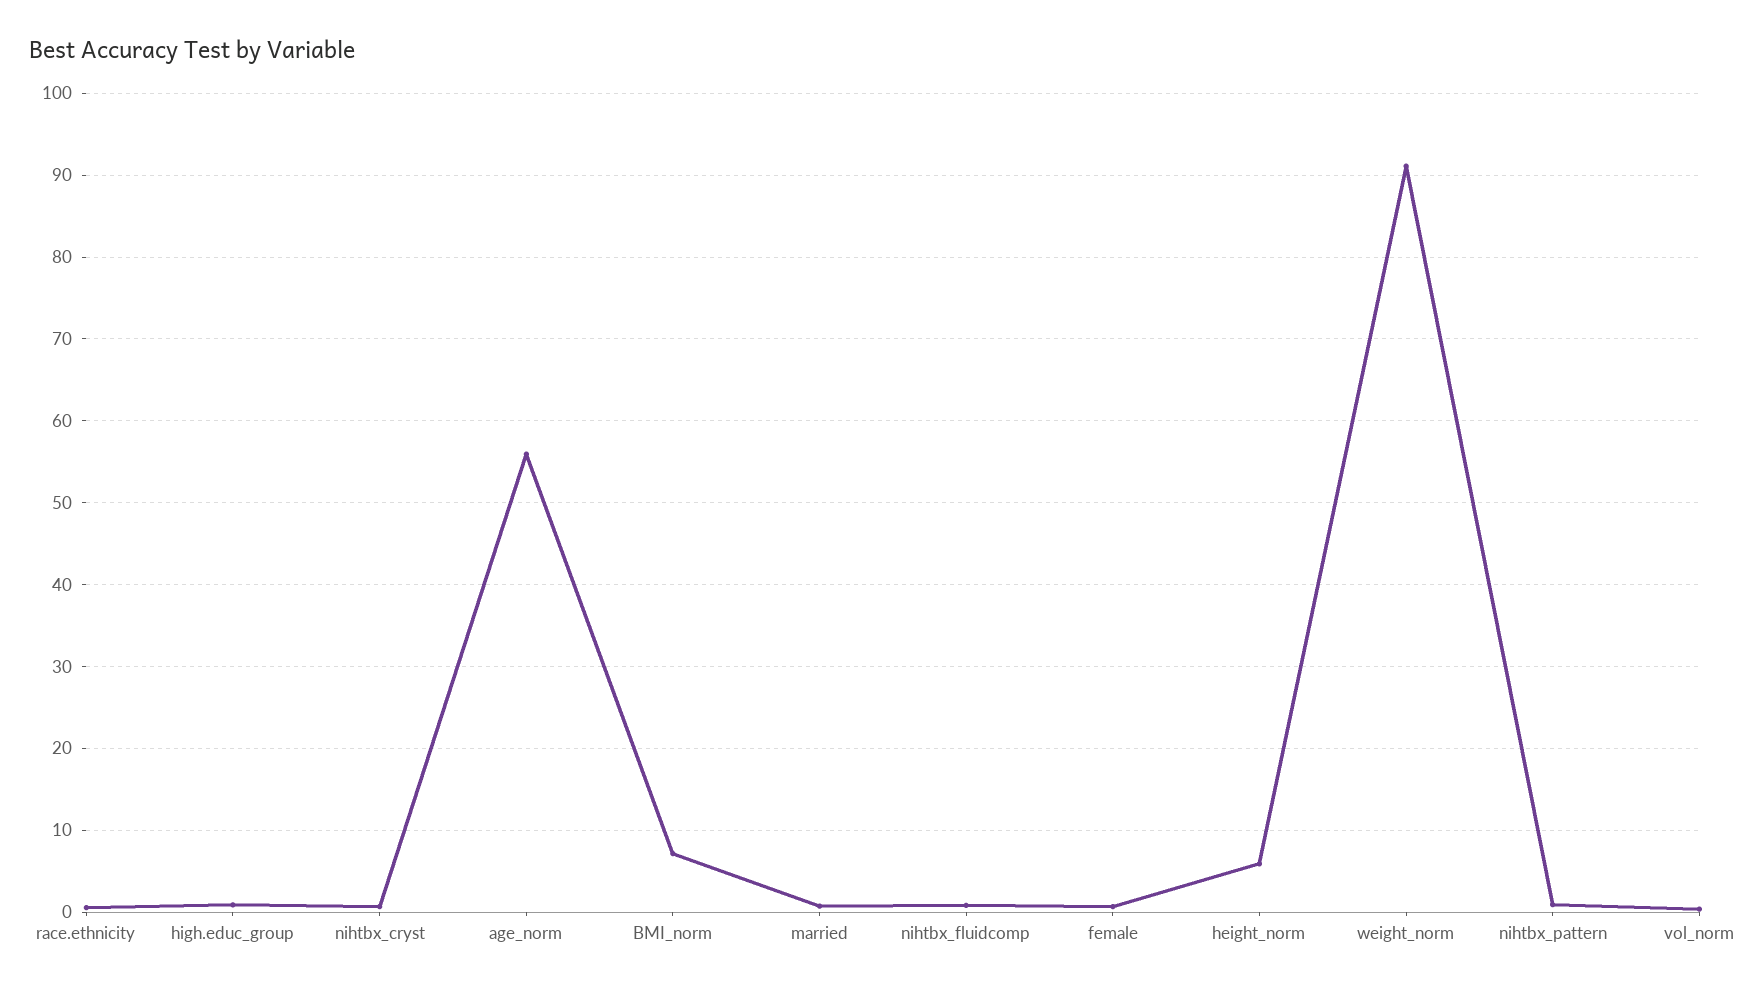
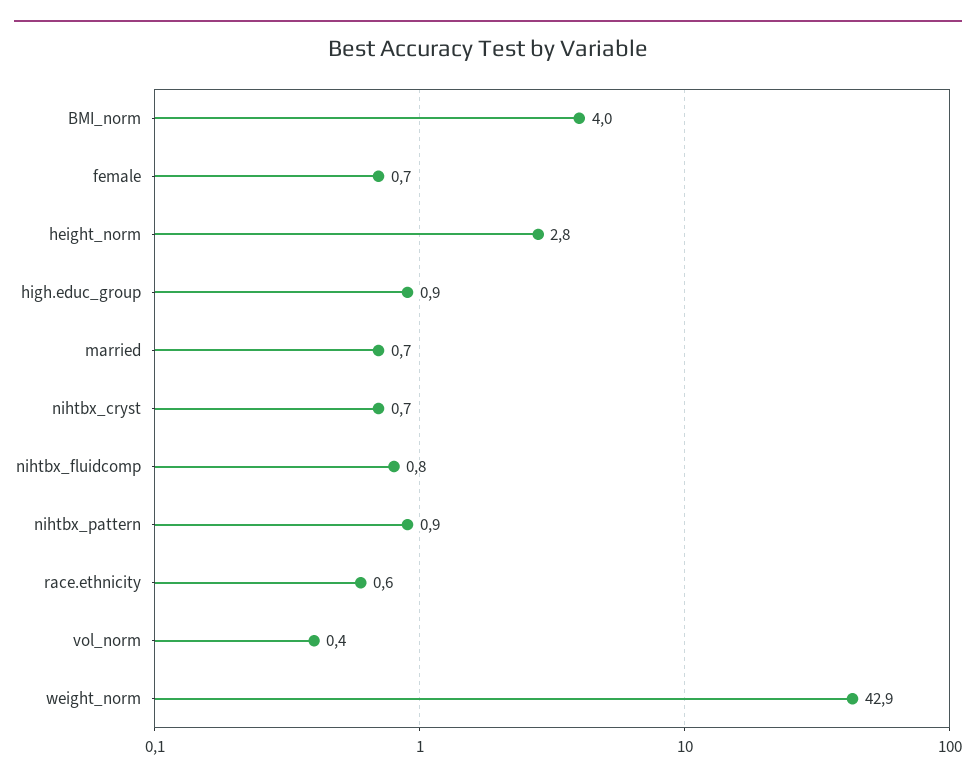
age_norm: 56 -> none
BMI_norm: 7 -> 4
height_norm: 6 -> 2.8
weight_norm: 91 -> 42.9

